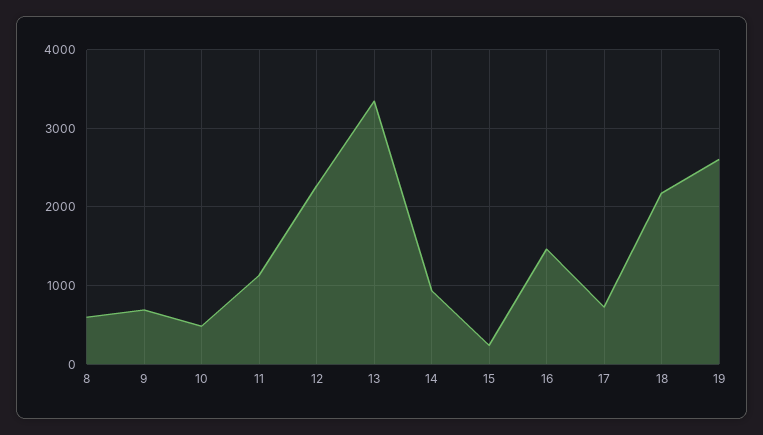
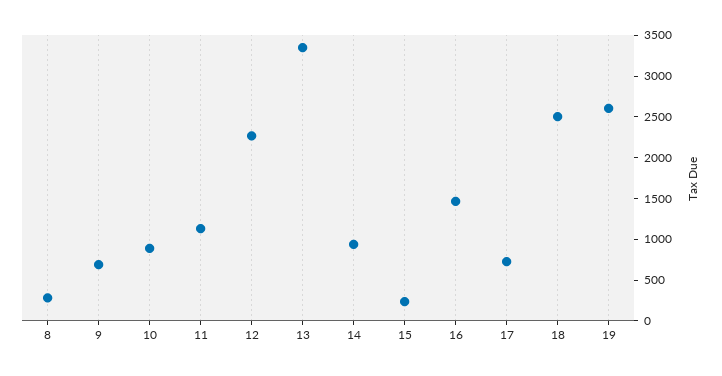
8: 600 -> 300
10: 500 -> 900
18: 2200 -> 2500

